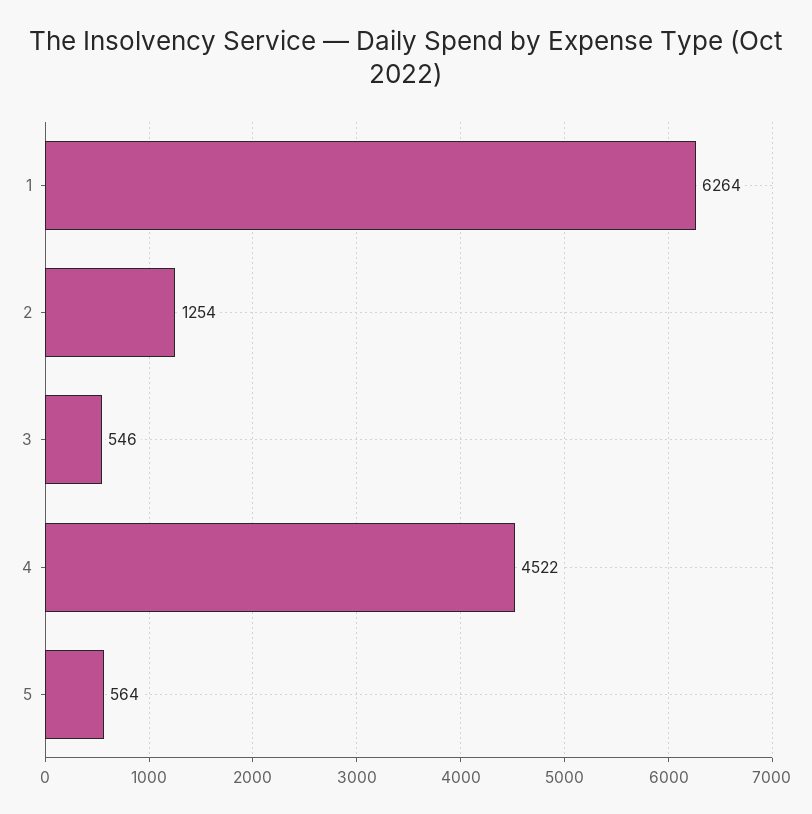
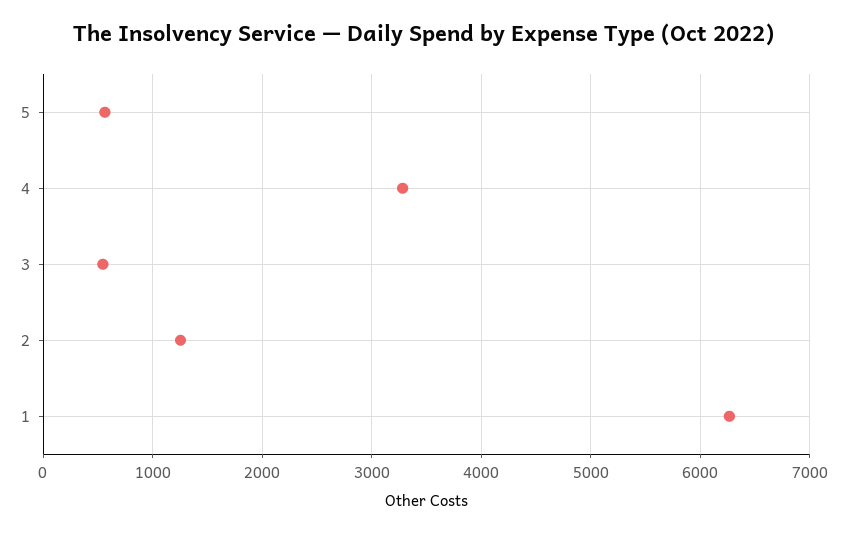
4: 4522 -> 3300

